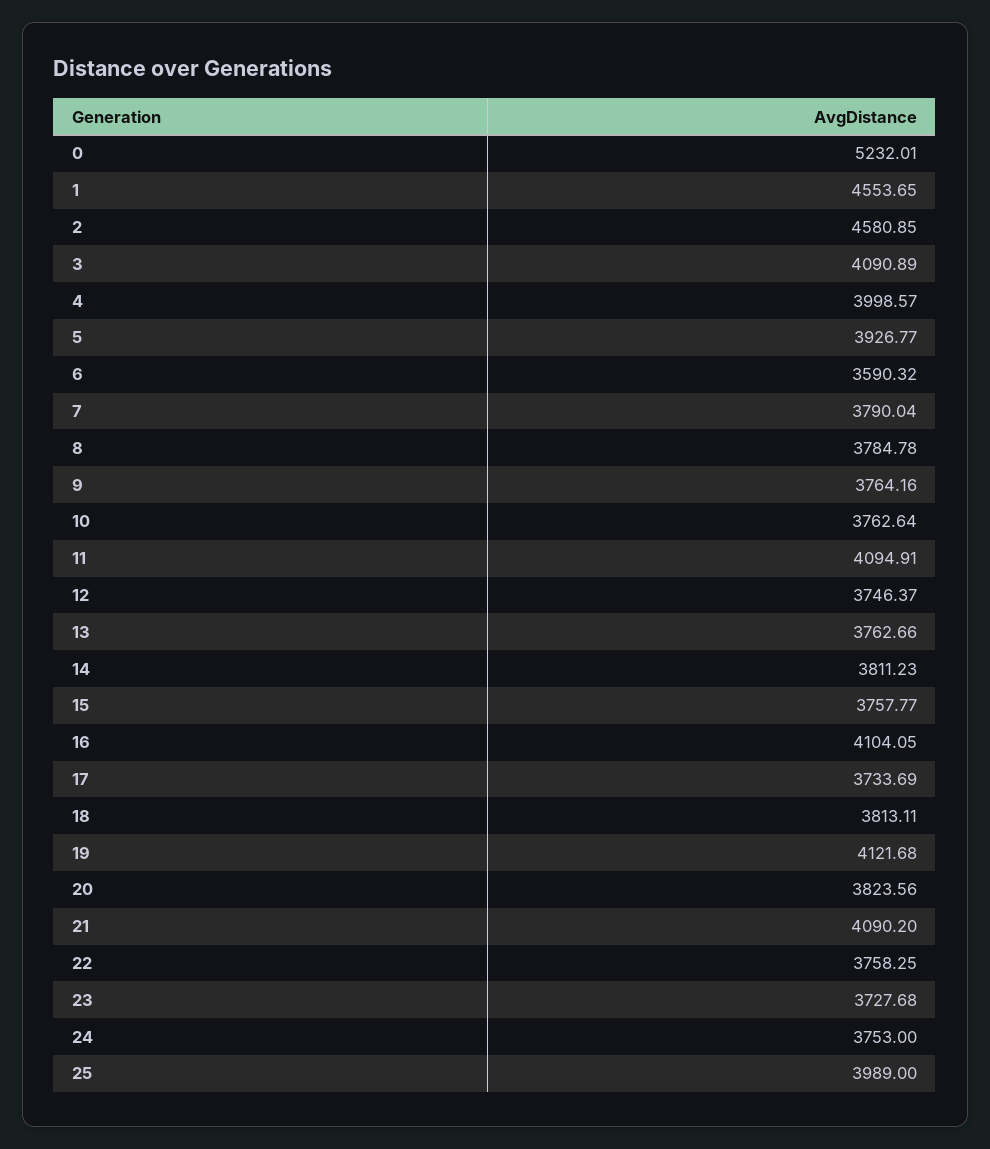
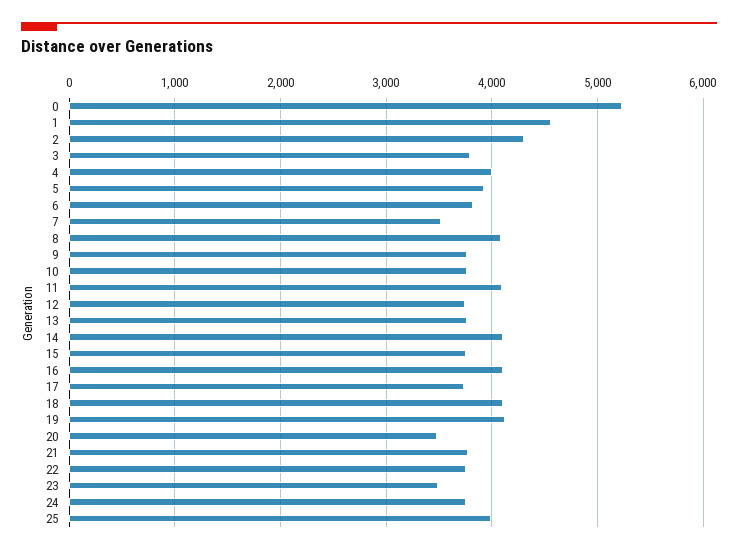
2: 4580.85 -> 4300
3: 4090.89 -> 3800
6: 3590.32 -> 3800
7: 3790.04 -> 3500
8: 3784.78 -> 4100
14: 3811.23 -> 4100
18: 3813.11 -> 4100
20: 3823.56 -> 3500
21: 4090.2 -> 3800
23: 3727.68 -> 3500

